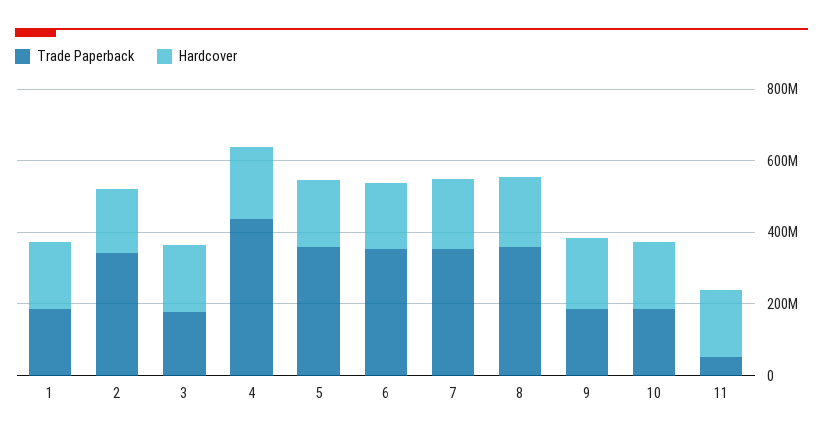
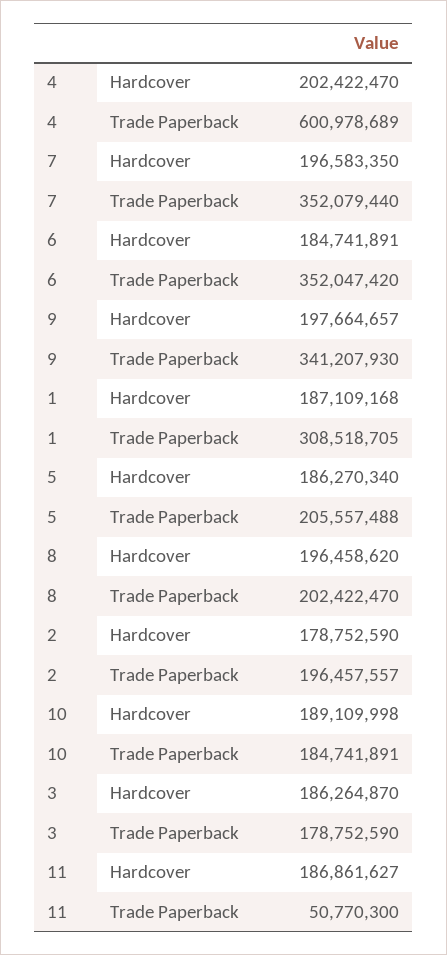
Trade Paperback, 1: 200000000 -> 308518705
Trade Paperback, 2: 350000000 -> 196457557
Trade Paperback, 4: 450000000 -> 600978689
Trade Paperback, 5: 350000000 -> 205557488
Trade Paperback, 8: 350000000 -> 202422470
Trade Paperback, 9: 200000000 -> 341207930

